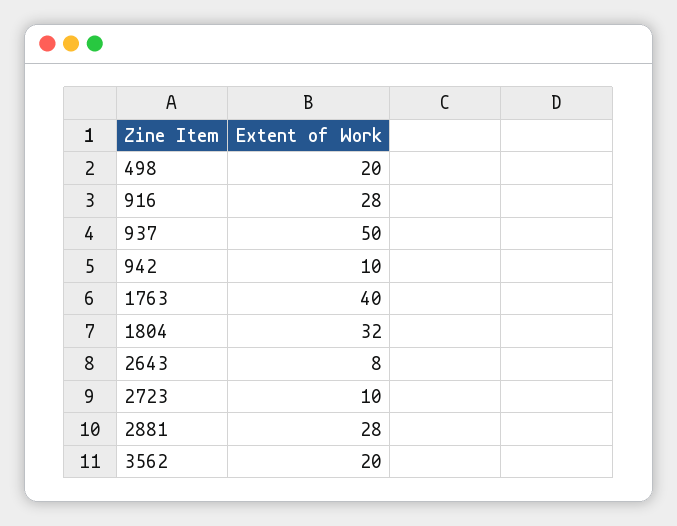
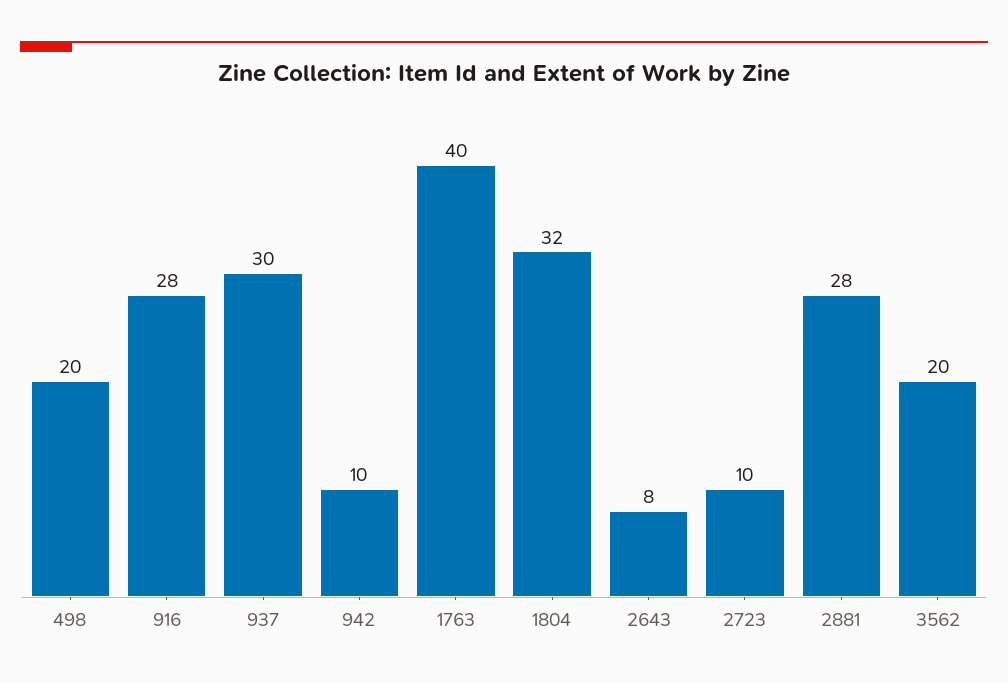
937: 50 -> 30

